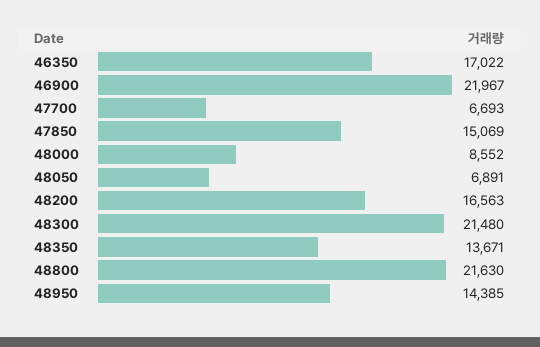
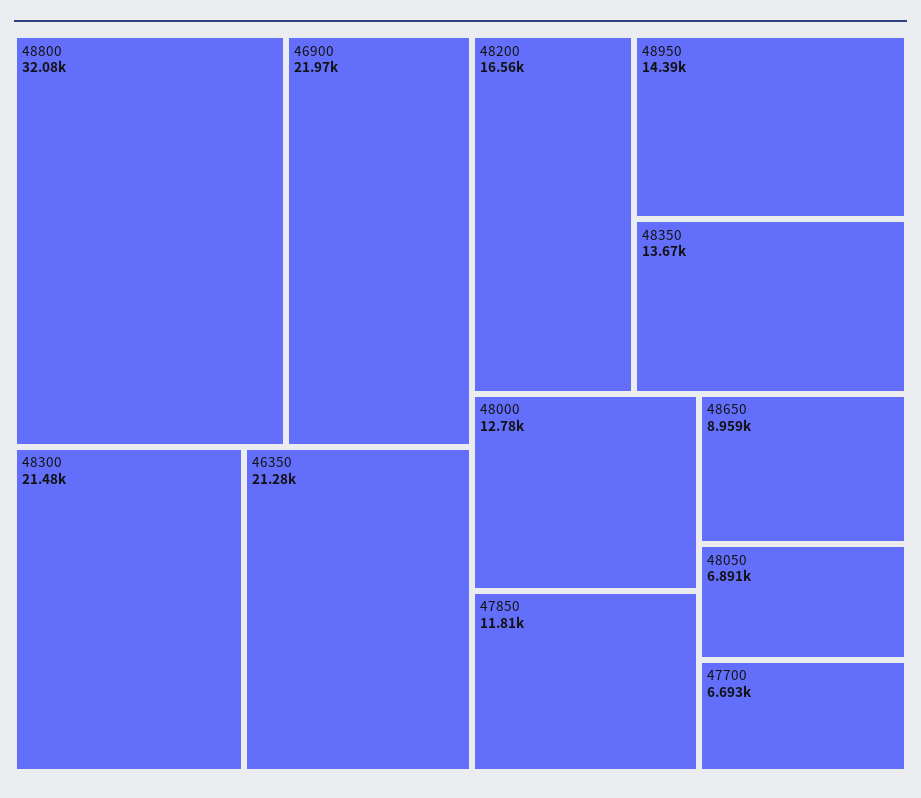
46350: 17022 -> 21280
47850: 15069 -> 11810
48000: 8552 -> 12780
48800: 21630 -> 32080
48650: none -> 8959

